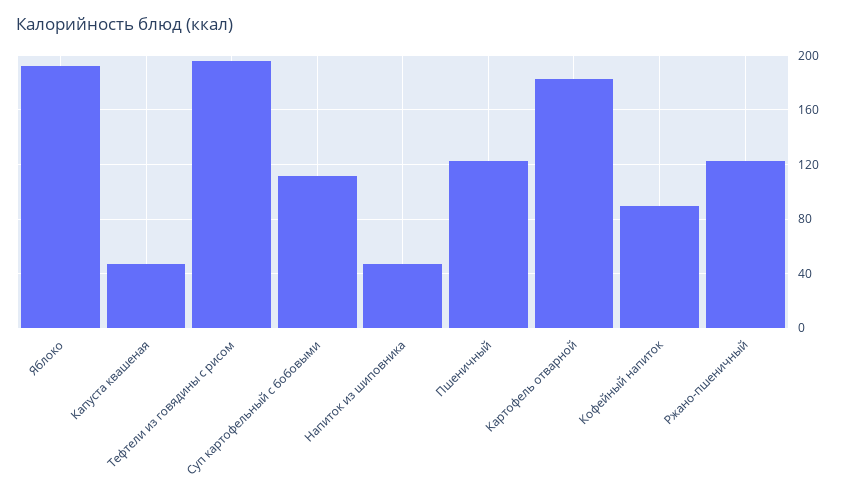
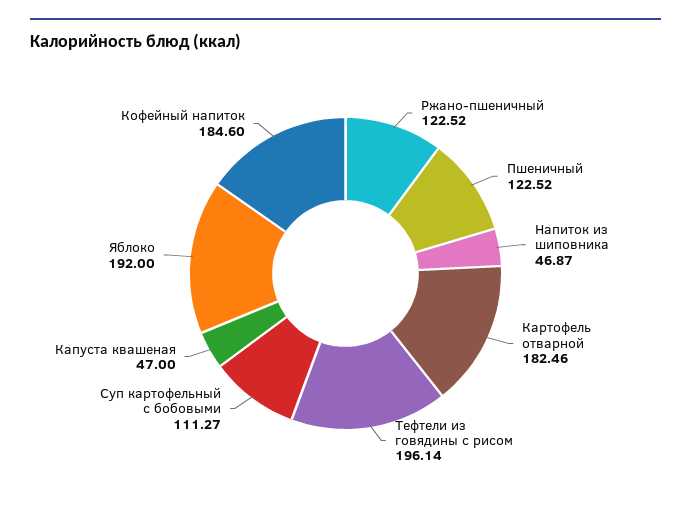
Кофейный напиток: 90 -> 184.6

